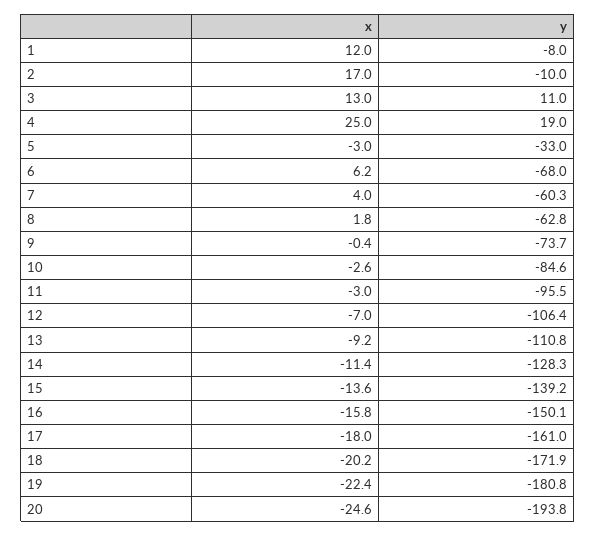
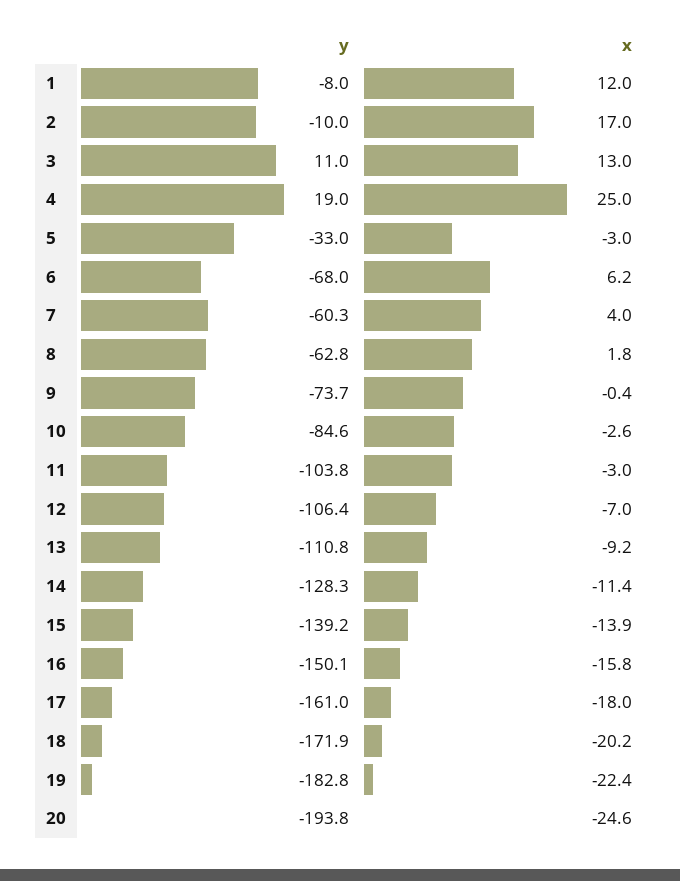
y, 11: -95.5 -> -103.8
x, 15: -13.6 -> -13.9
y, 19: -180.8 -> -182.8

